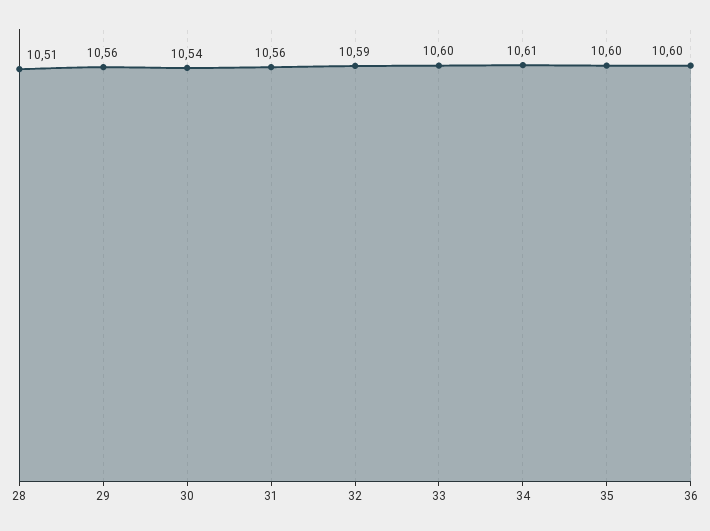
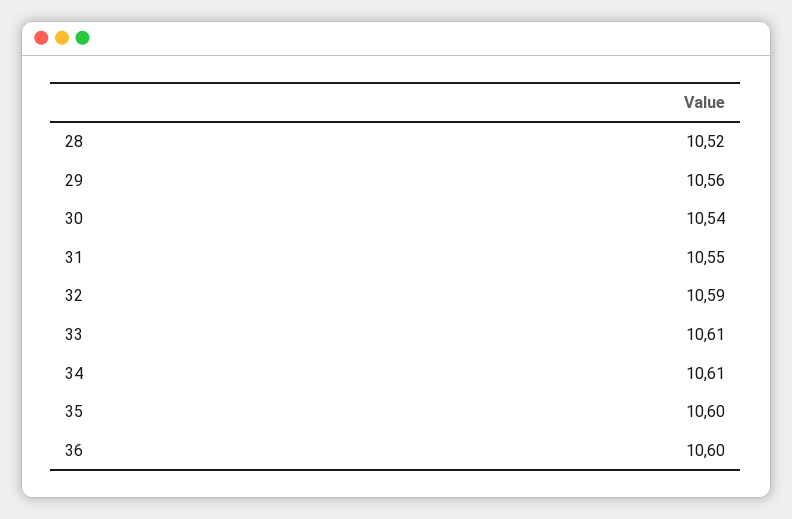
28: 10.51 -> 10.52
31: 10.56 -> 10.55
33: 10.6 -> 10.61

